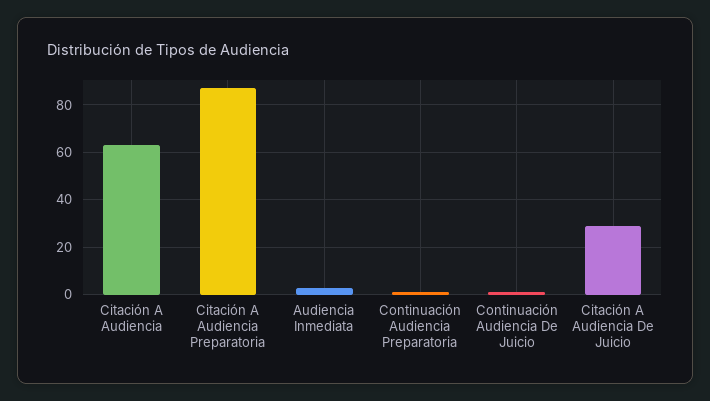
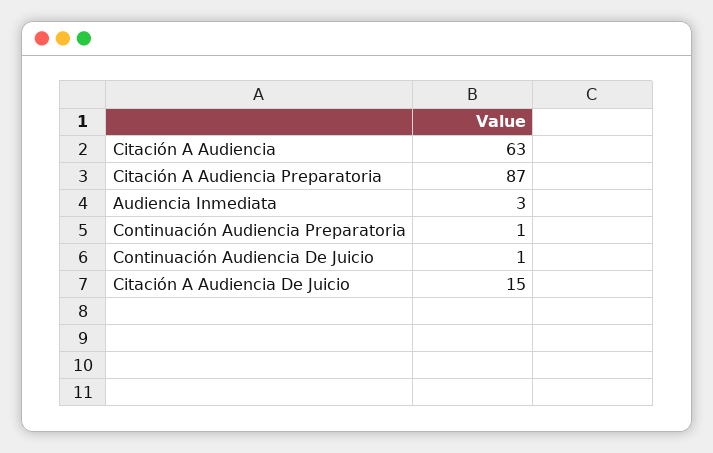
Citación A Audiencia De Juicio: 30 -> 15

